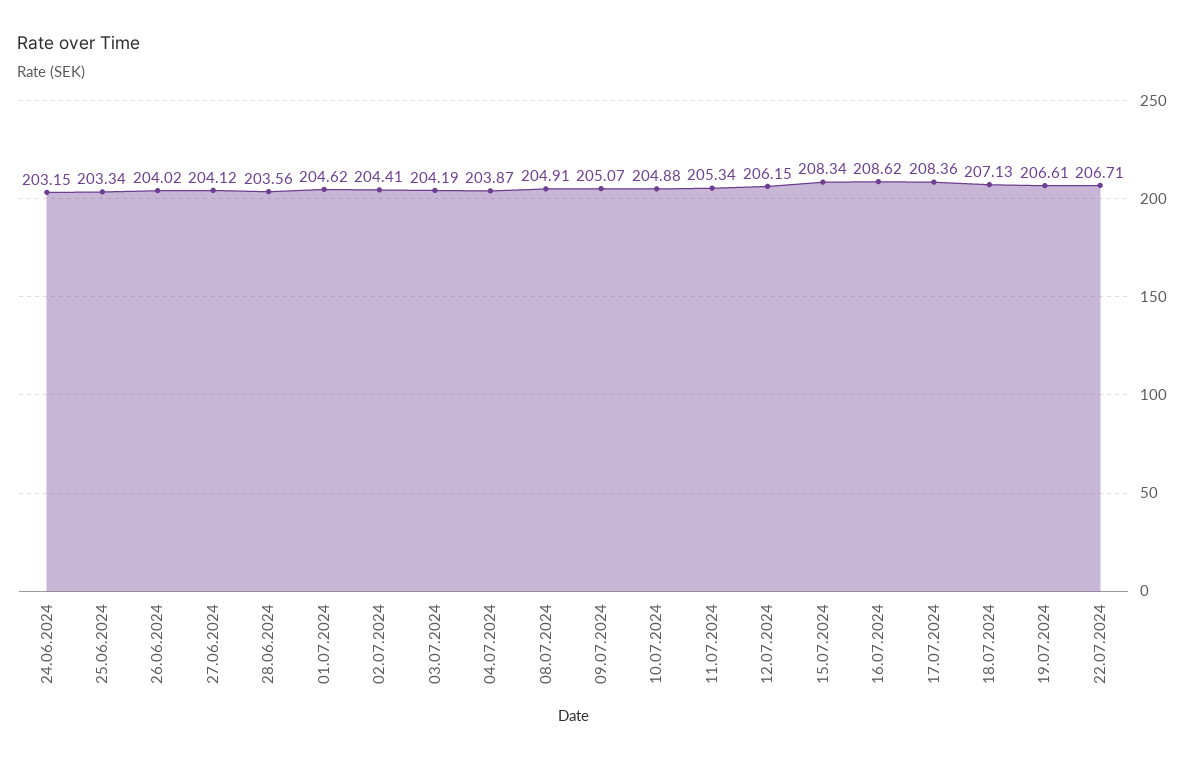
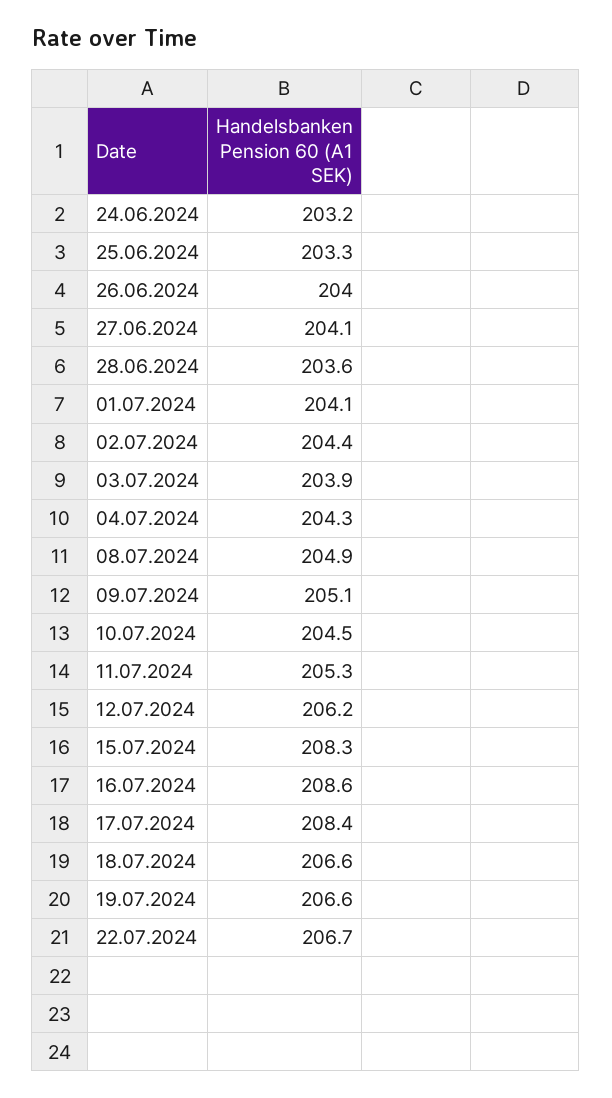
01.07.2024: 204.62 -> 204.1
03.07.2024: 204.19 -> 203.9
04.07.2024: 203.87 -> 204.3
10.07.2024: 204.88 -> 204.5
18.07.2024: 207.13 -> 206.6

